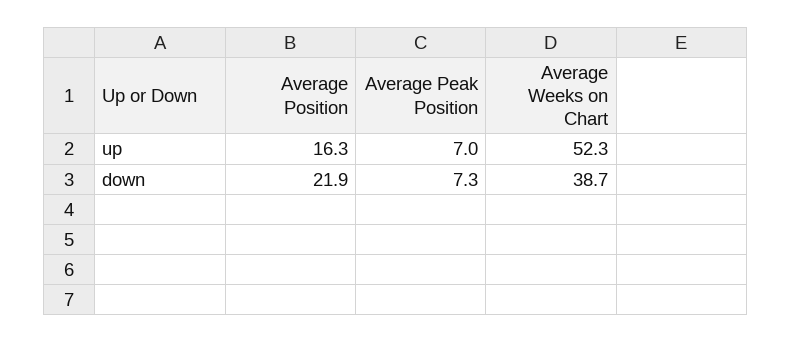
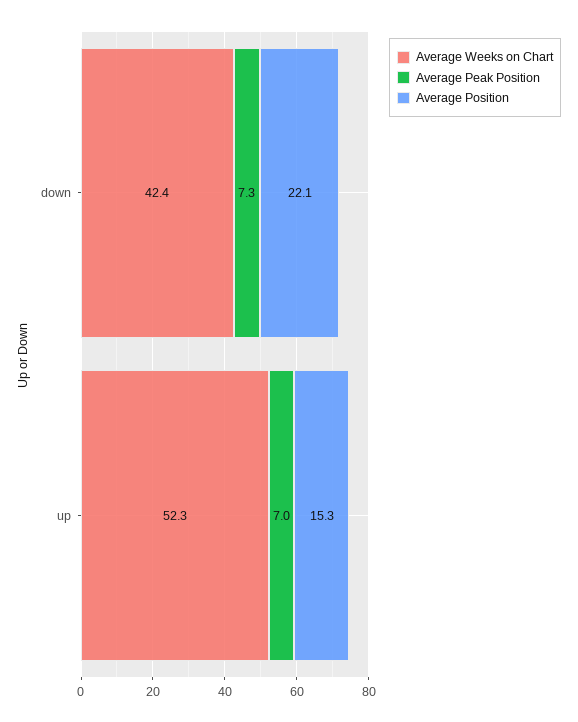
Average Position, up: 16.3 -> 15.3
Average Position, down: 21.9 -> 22.1
Average Weeks on Chart, down: 38.7 -> 42.4

